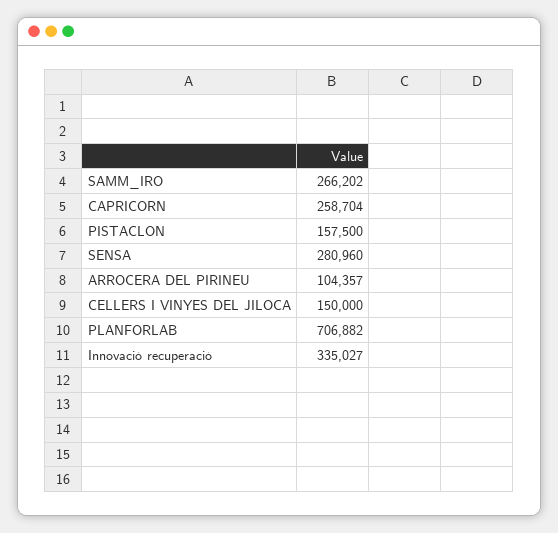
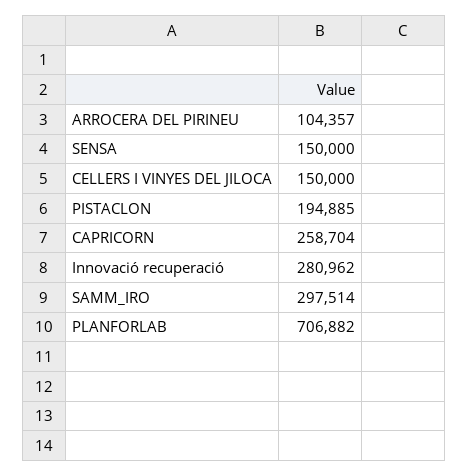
SAMM_IRO: 266202 -> 297514
PISTACLON: 157500 -> 194885
SENSA: 280960 -> 150000
Innovació recuperació: 335027 -> 280962

